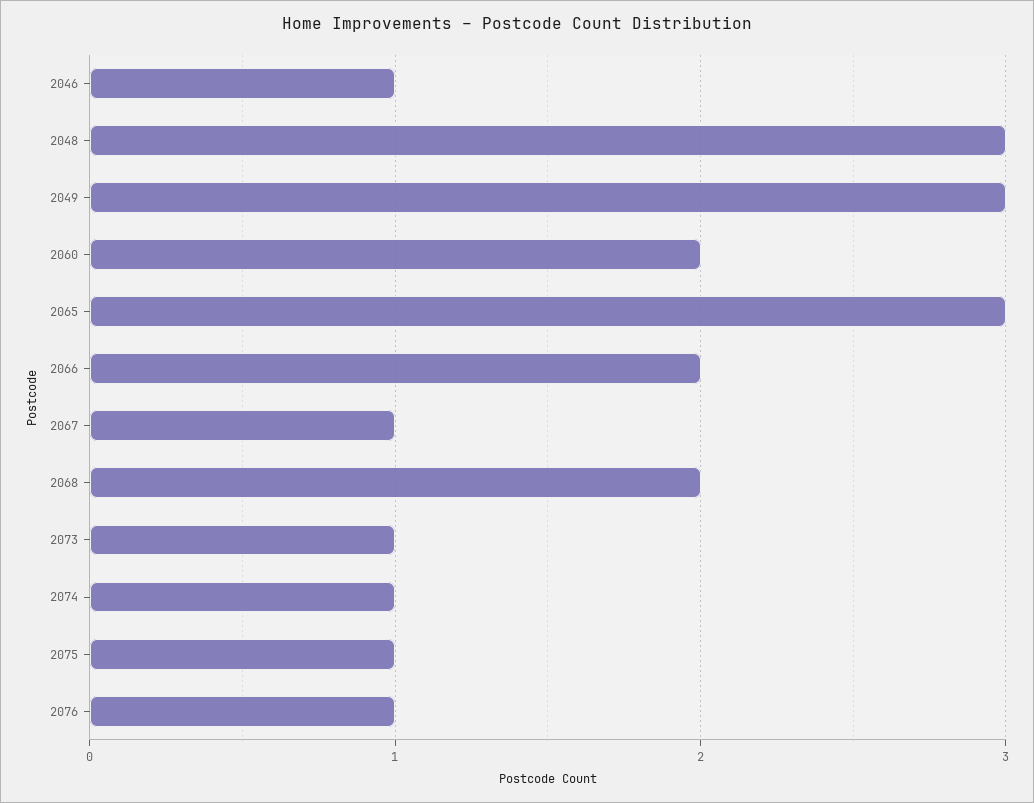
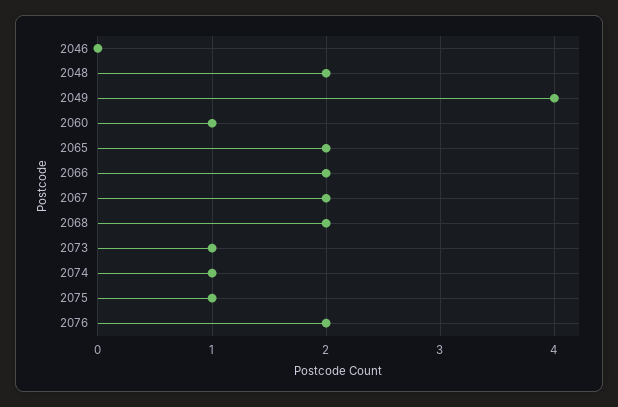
2046: 1 -> 0
2048: 3 -> 2
2049: 3 -> 4
2060: 2 -> 1
2065: 3 -> 2
2067: 1 -> 2
2076: 1 -> 2

